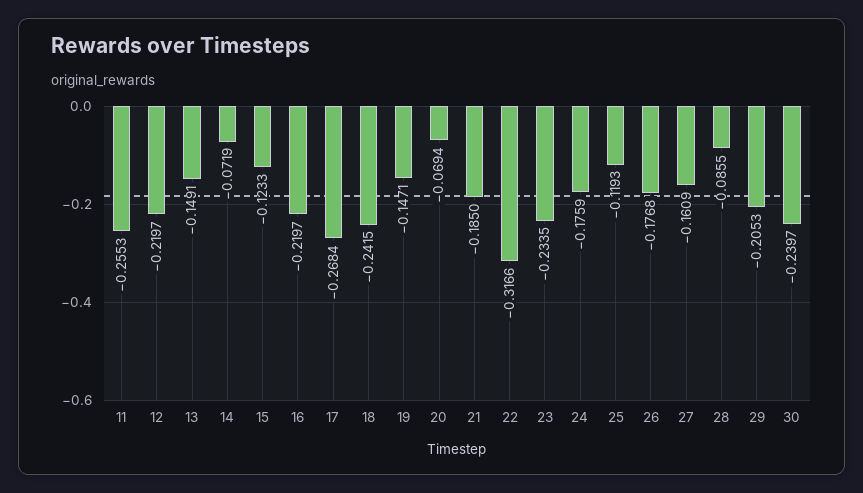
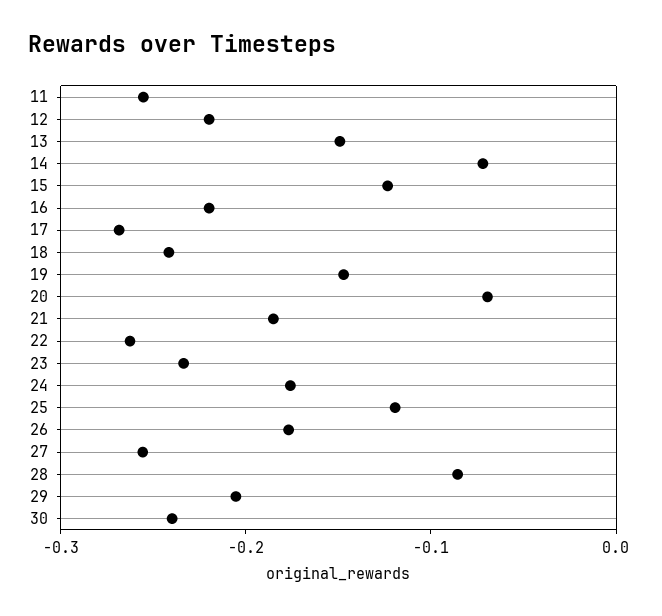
22: -0.3166 -> -0.26
27: -0.1609 -> -0.26

